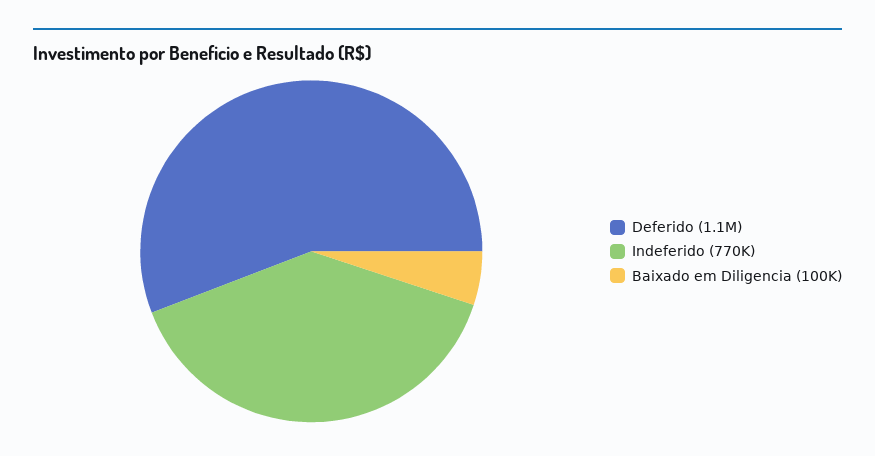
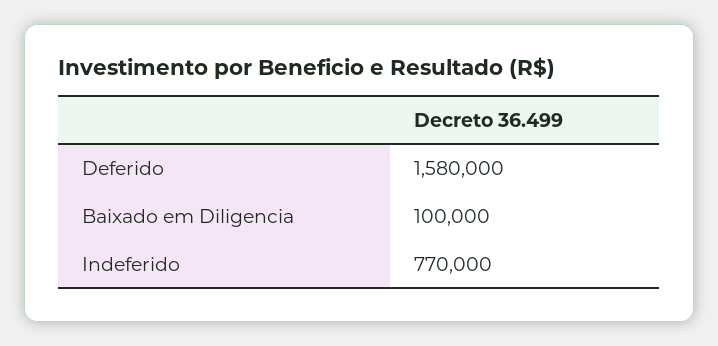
Deferido: 1100000 -> 1580000

